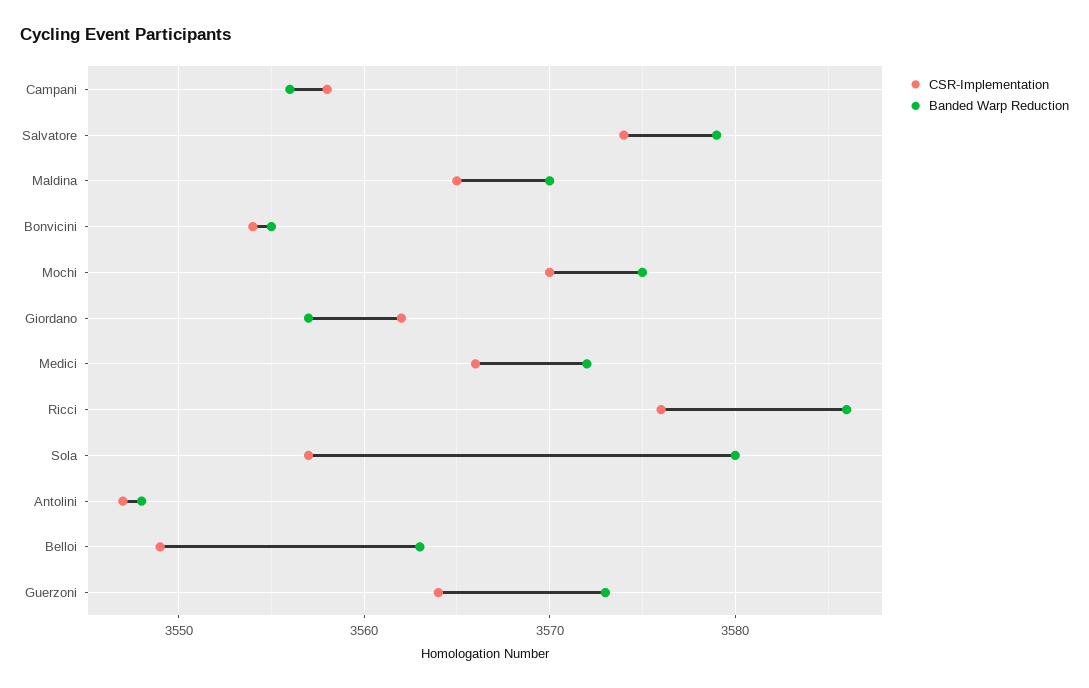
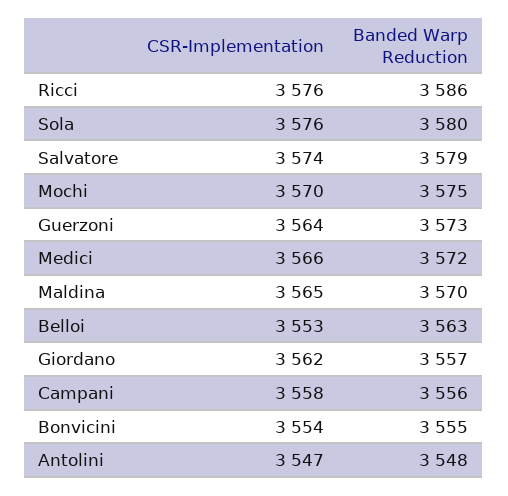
CSR-Implementation, Sola: 3557 -> 3576
CSR-Implementation, Belloi: 3549 -> 3553

